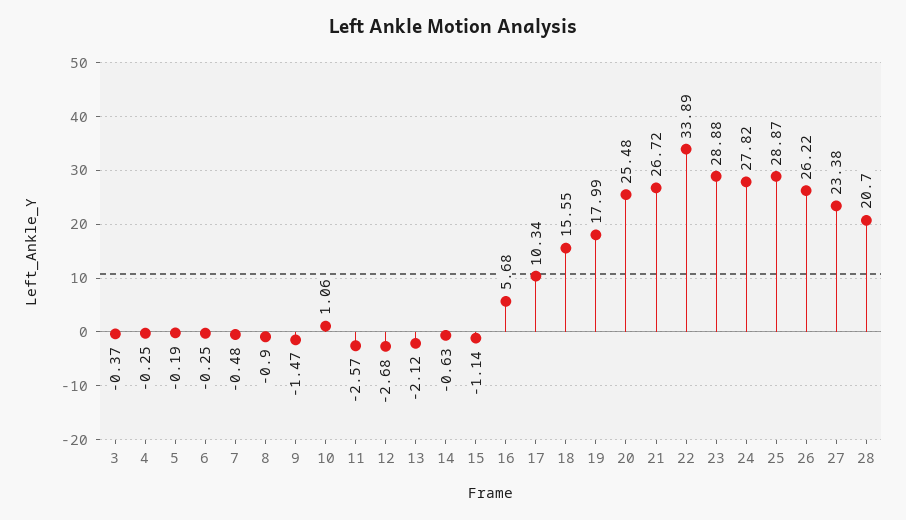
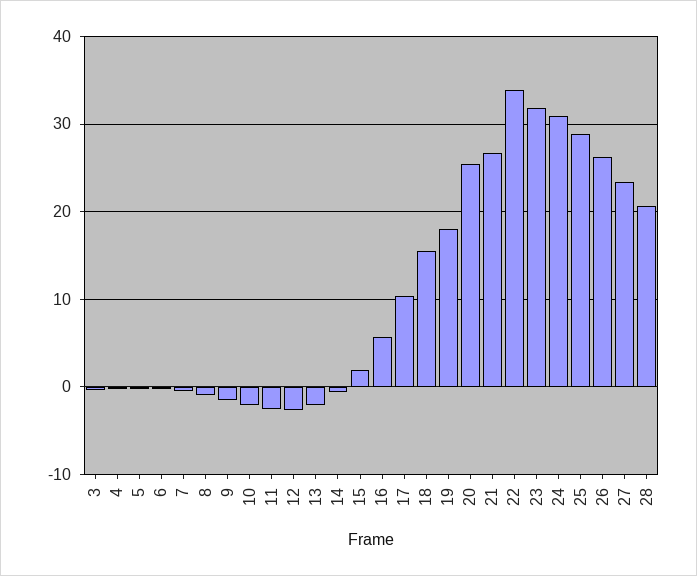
10: 1.06 -> -2
15: -1.14 -> 2
23: 28.88 -> 32
24: 27.82 -> 31

